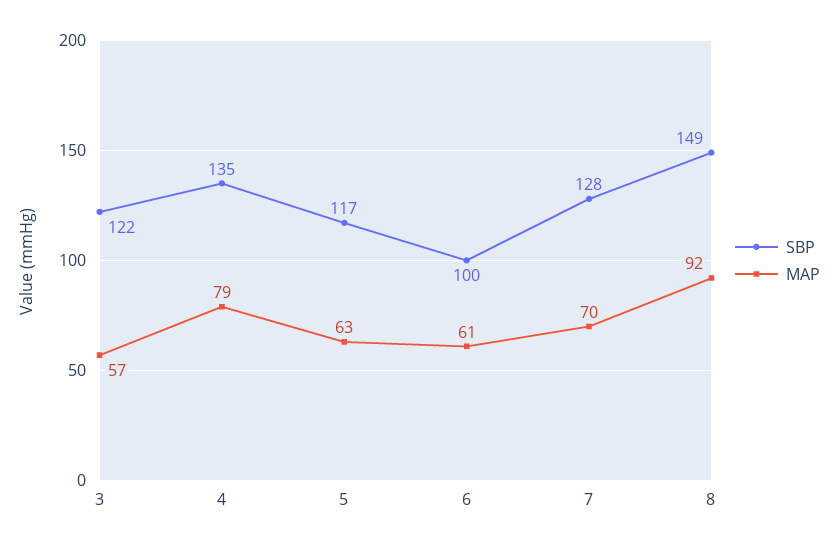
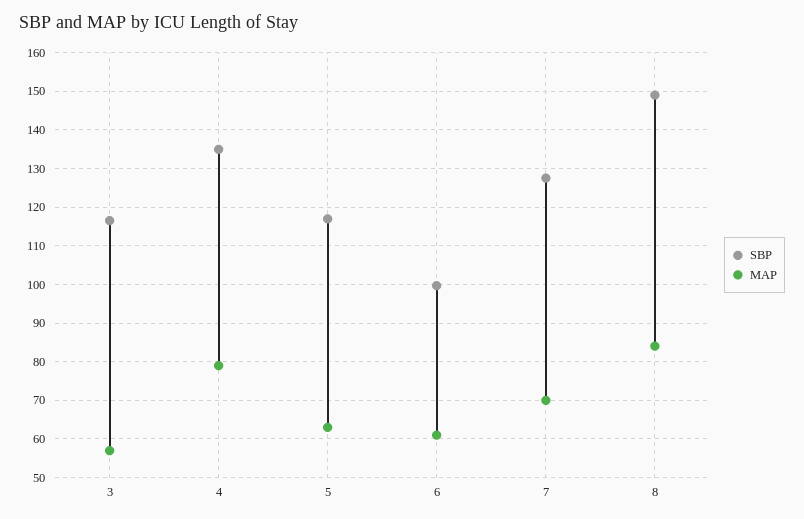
SBP, 3: 122 -> 116
MAP, 8: 92 -> 84

